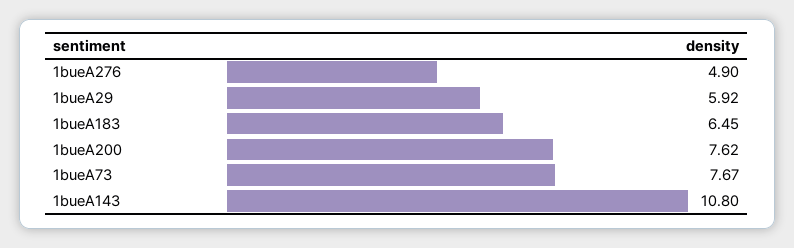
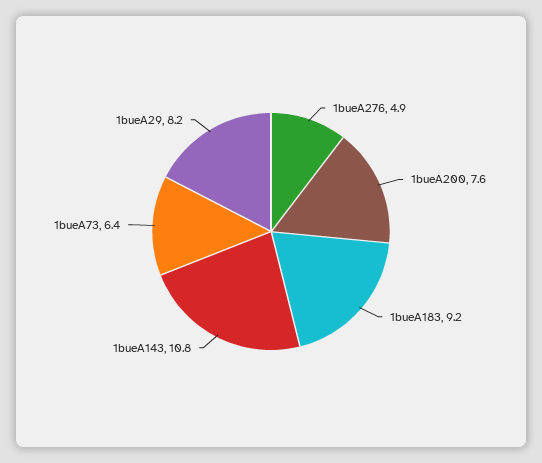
1bueA29: 5.92 -> 8.2
1bueA183: 6.45 -> 9.2
1bueA73: 7.67 -> 6.4

